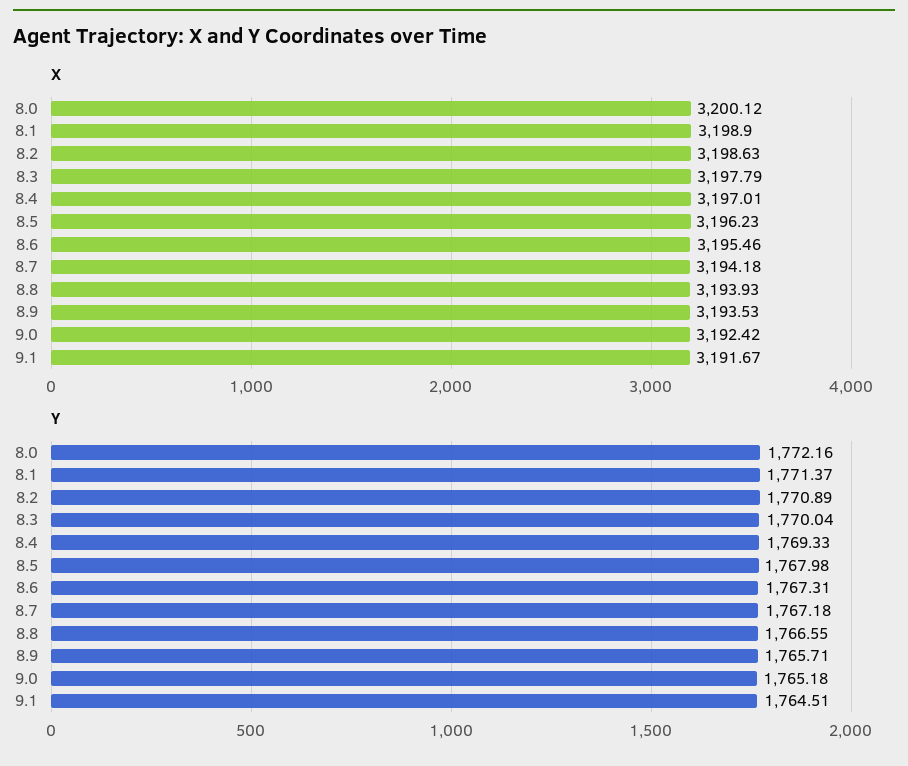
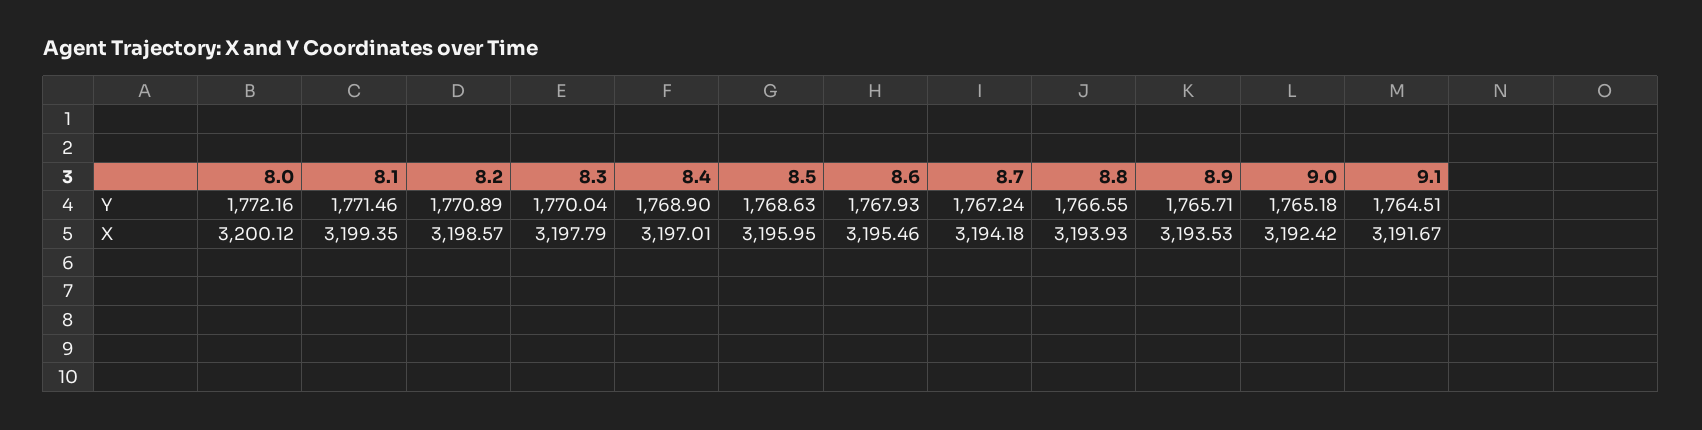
X, 8.1: 3198.9 -> 3199.35
X, 8.2: 3198.63 -> 3198.57
X, 8.5: 3196.23 -> 3195.95
Y, 8.1: 1771.37 -> 1771.46
Y, 8.4: 1769.33 -> 1768.9
Y, 8.5: 1767.98 -> 1768.63
Y, 8.6: 1767.31 -> 1767.93
Y, 8.7: 1767.18 -> 1767.24

